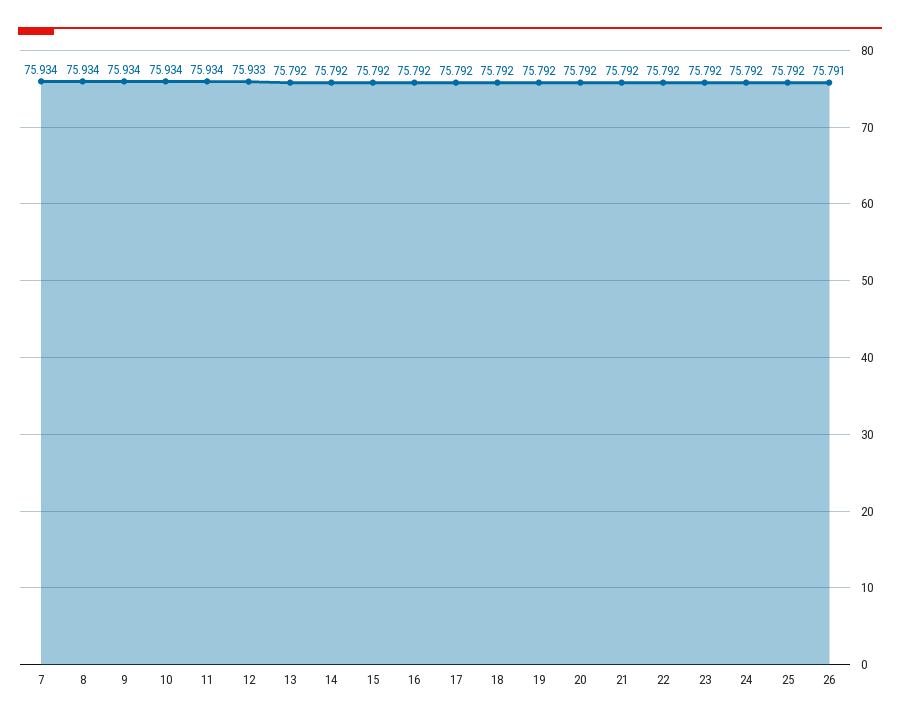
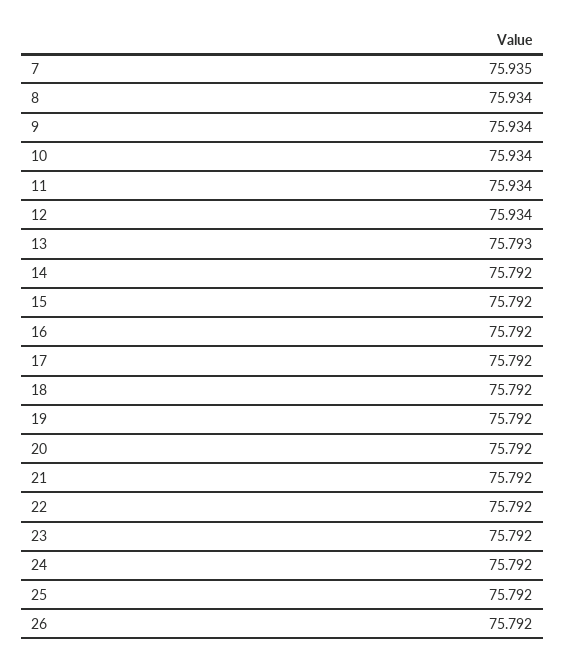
7: 75.934 -> 75.935
12: 75.933 -> 75.934
13: 75.792 -> 75.793
26: 75.791 -> 75.792

